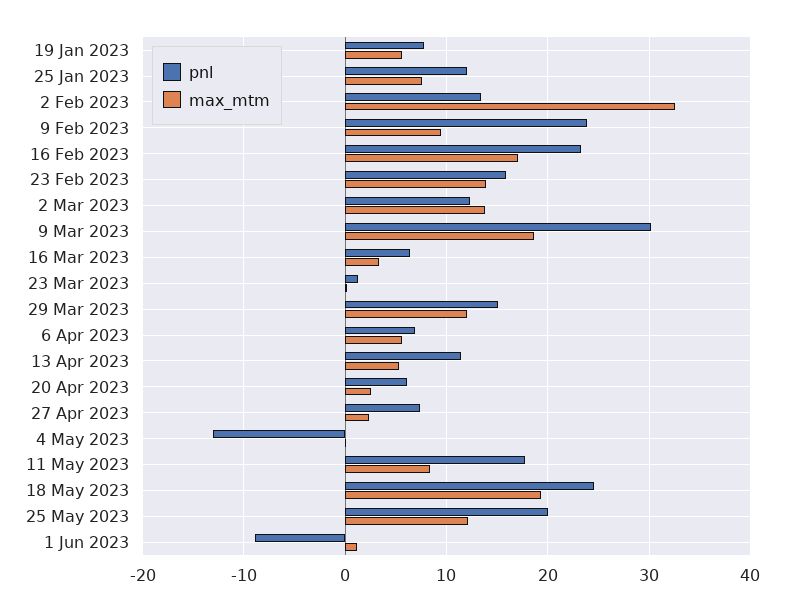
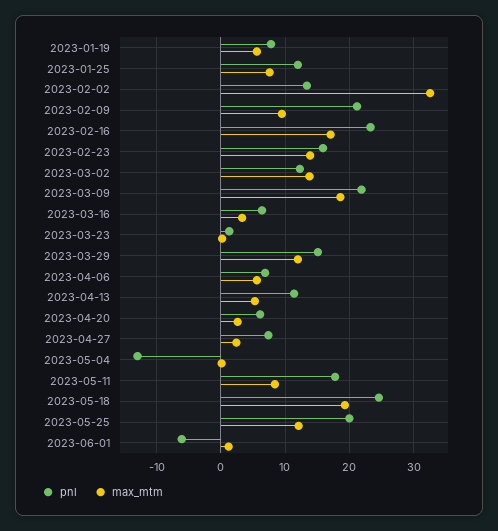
pnl, 9 Feb 2023: 24 -> 21
pnl, 9 Mar 2023: 30 -> 22
pnl, 1 Jun 2023: -9 -> -6

